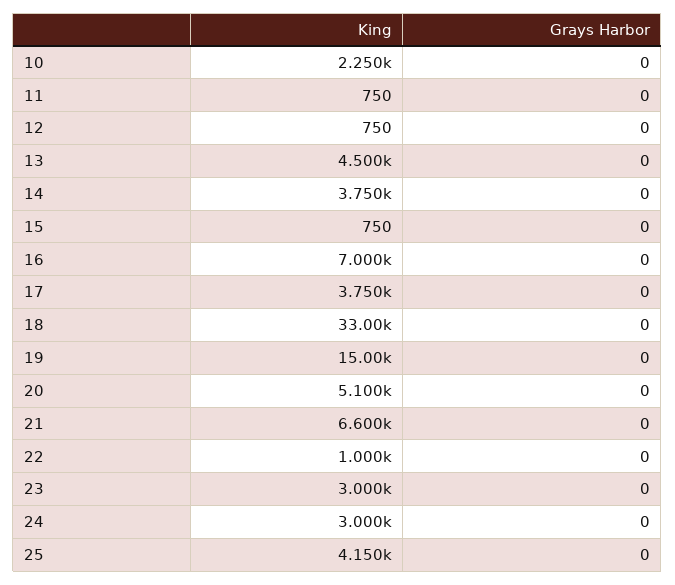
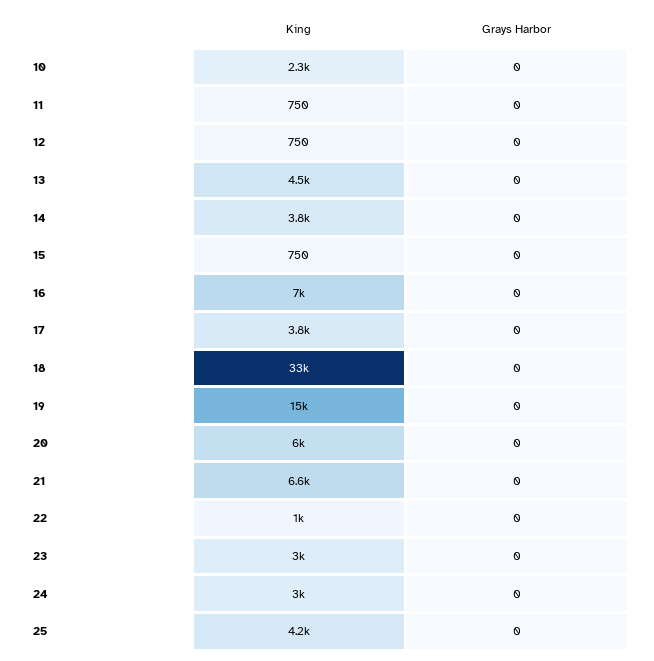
King, 20: 5100 -> 6000

